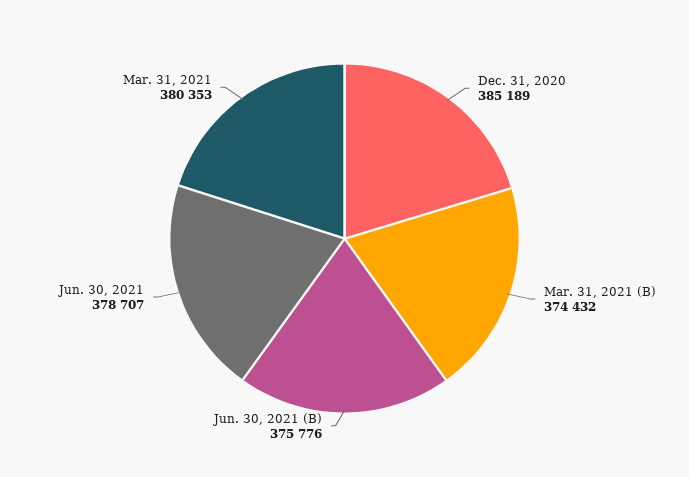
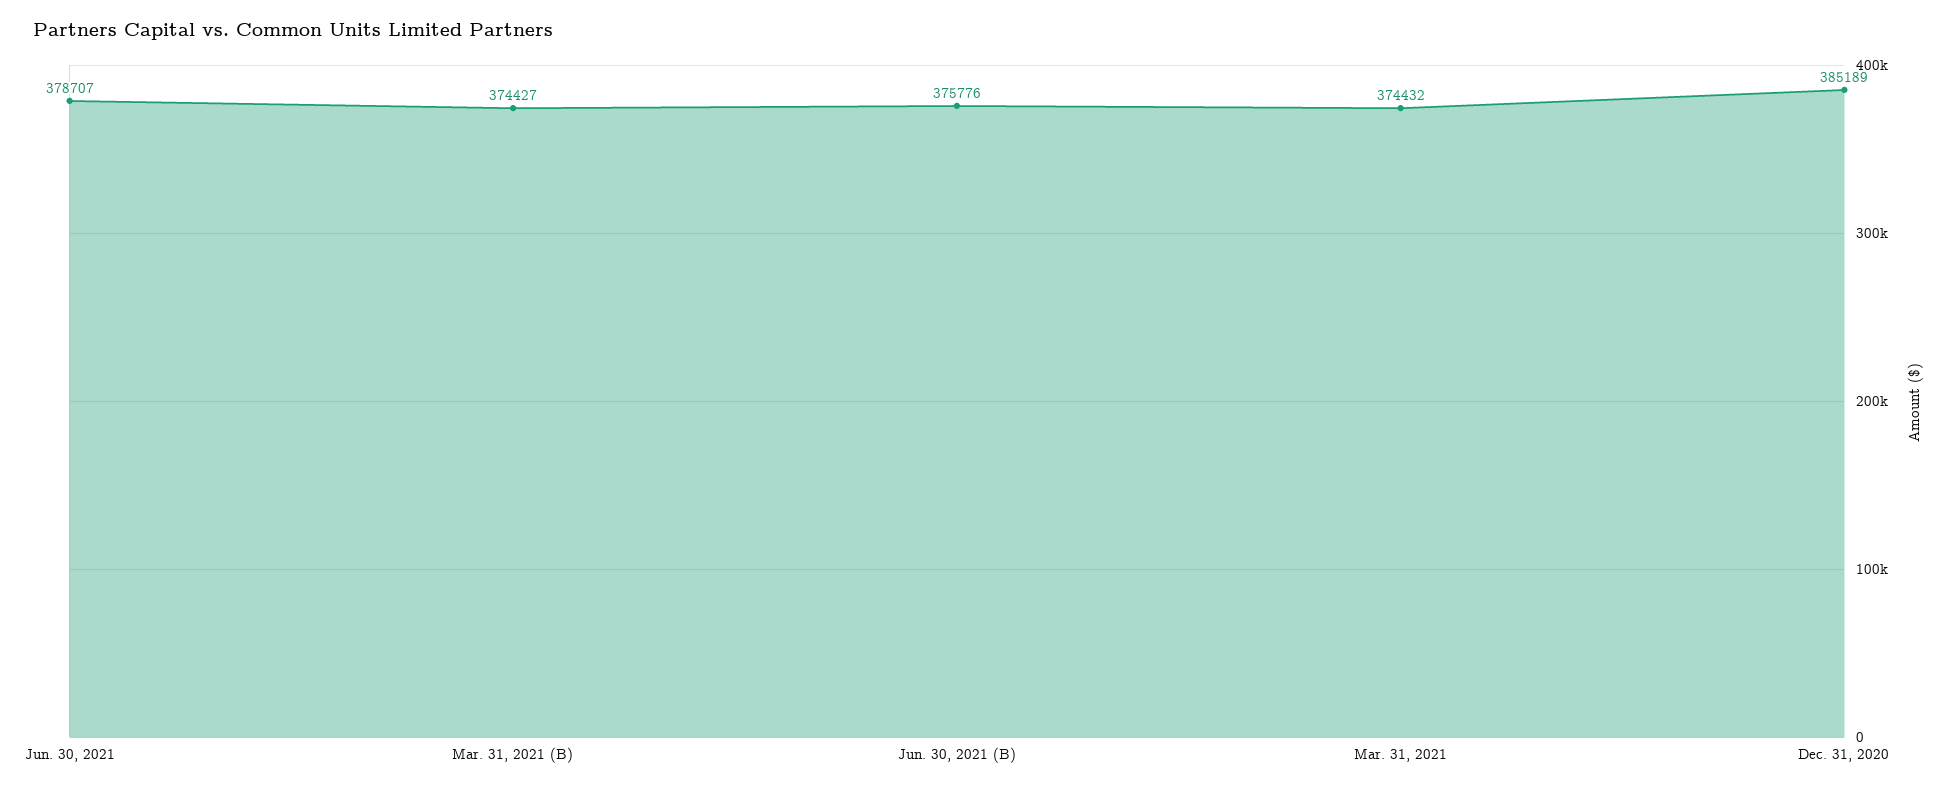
Mar. 31, 2021 (B): 374432 -> 374427
Mar. 31, 2021: 380353 -> 374432

